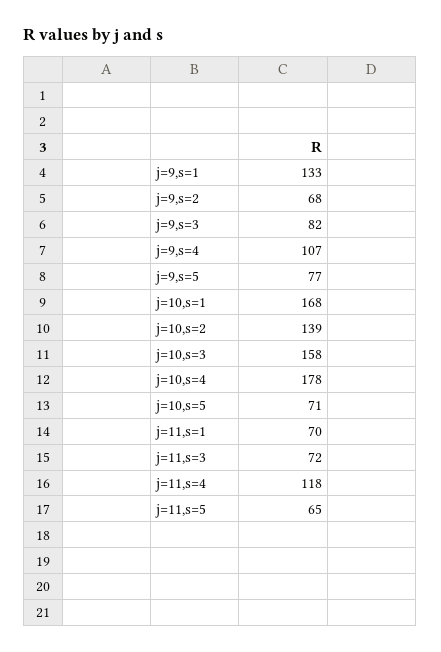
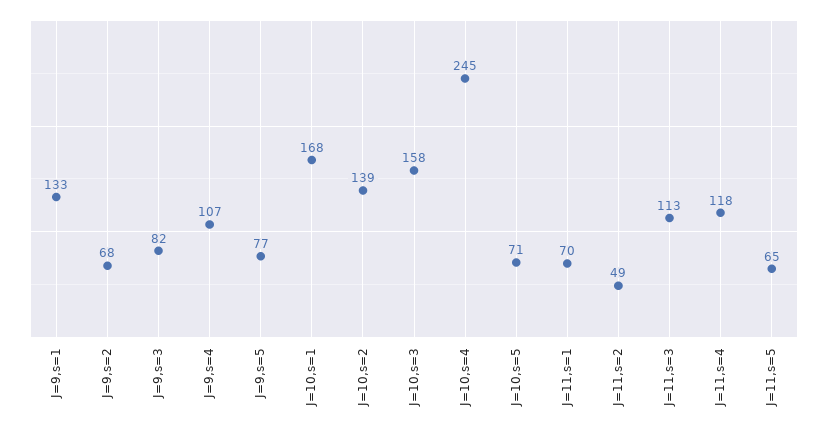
j=10,s=4: 178 -> 245
j=11,s=3: 72 -> 113
J=11,s=2: none -> 49

